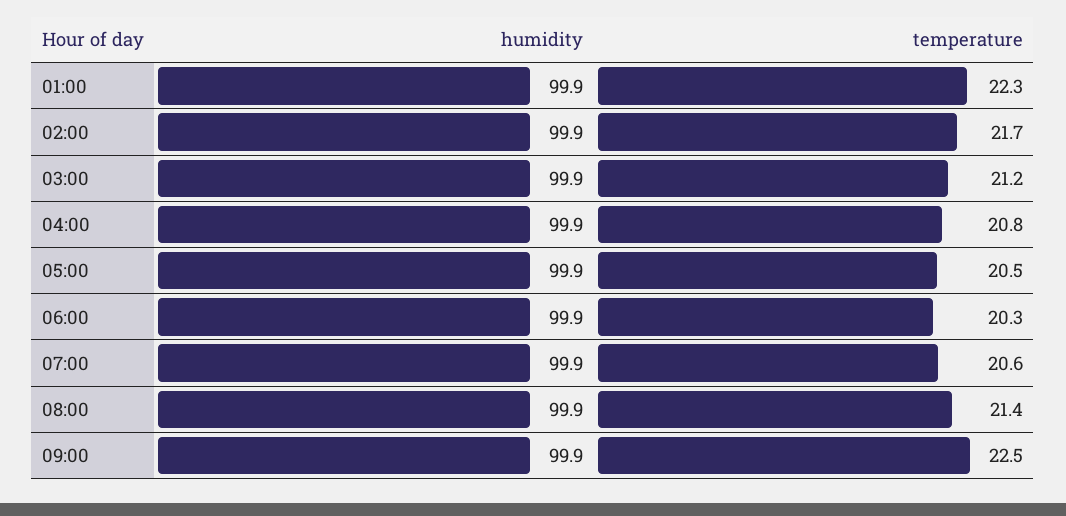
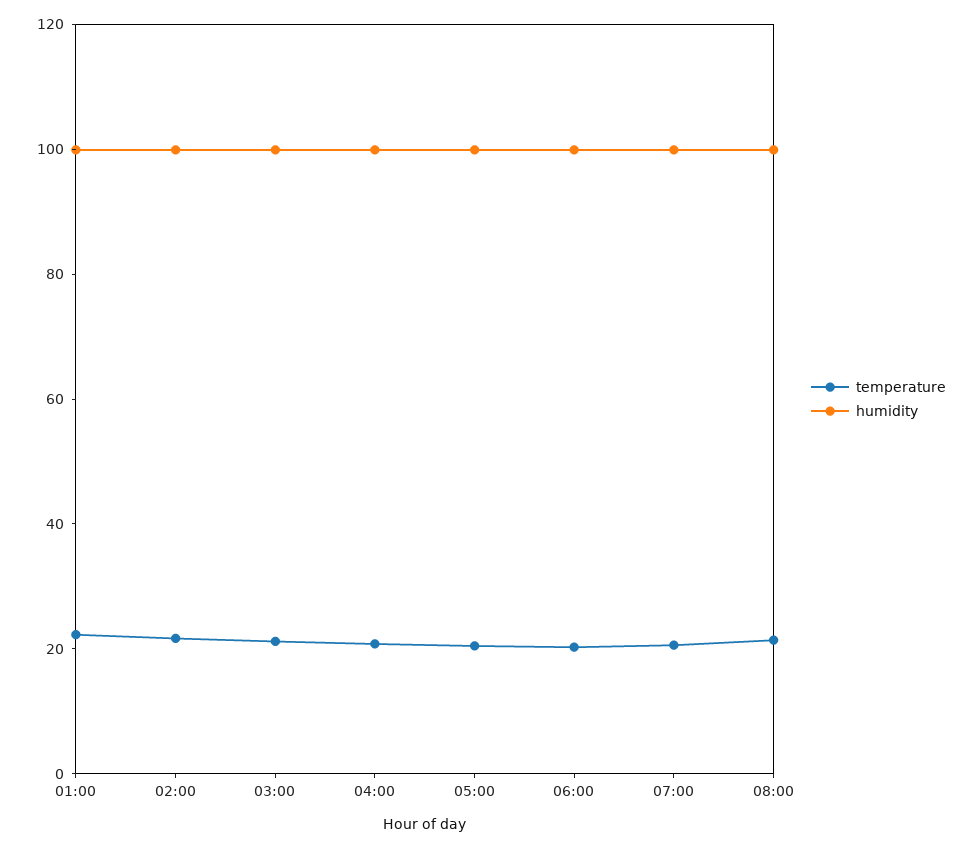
humidity, 09:00: 99.9 -> none
temperature, 09:00: 22.5 -> none

